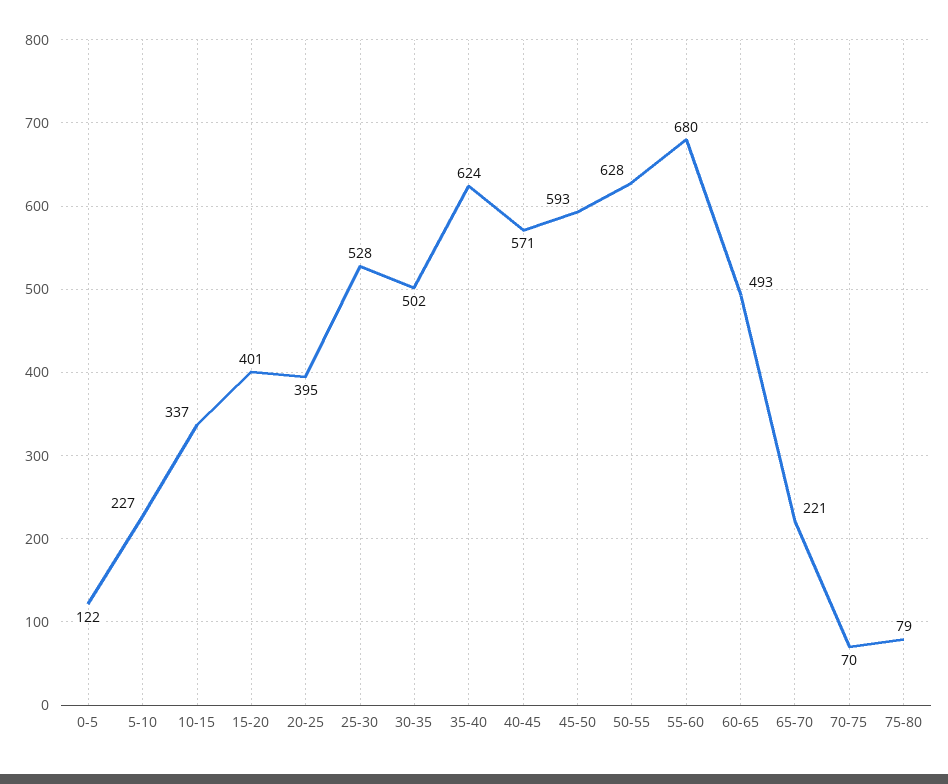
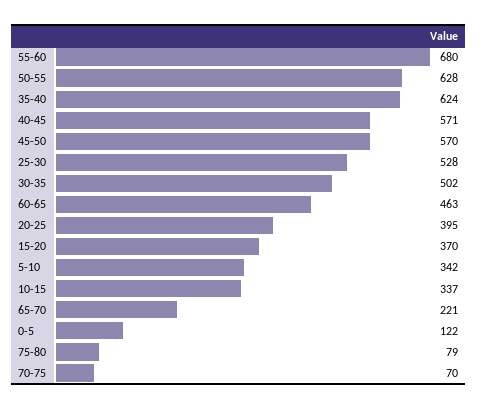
5-10: 227 -> 342
15-20: 401 -> 370
45-50: 593 -> 570
60-65: 493 -> 463

